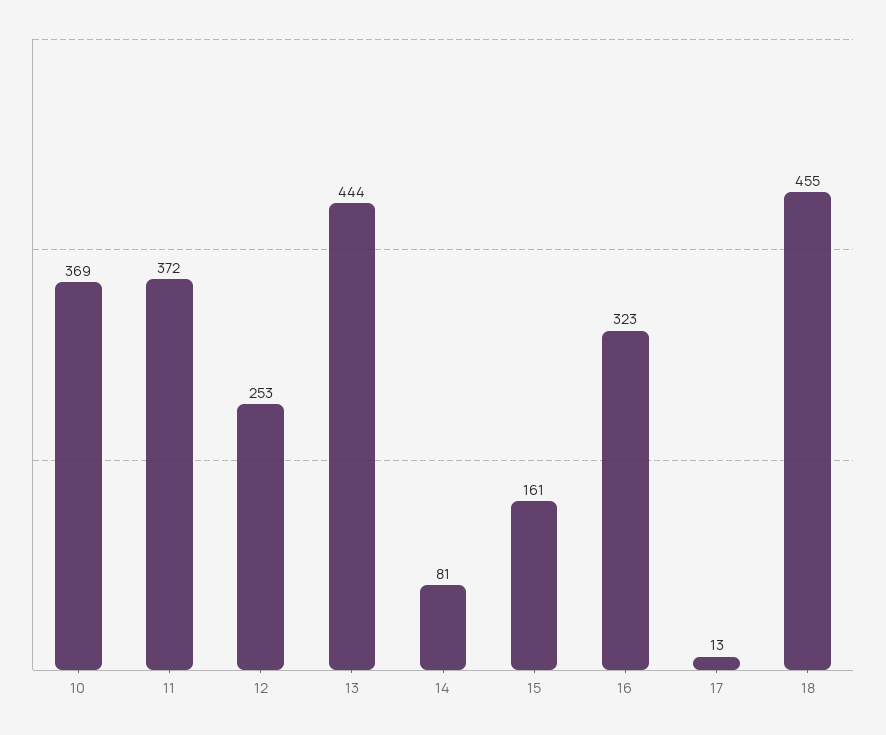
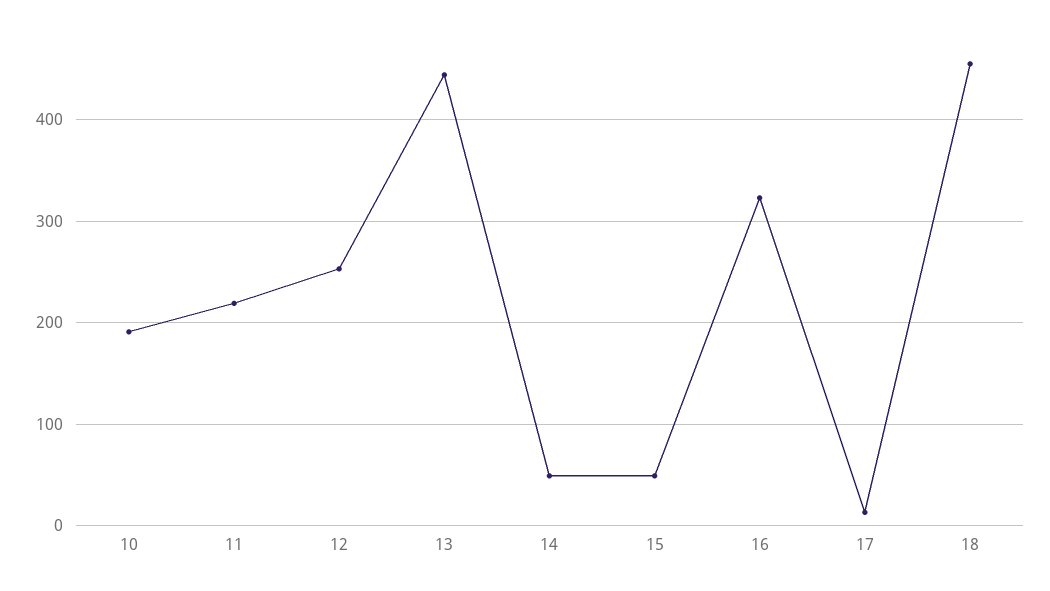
10: 369 -> 190
11: 372 -> 220
14: 81 -> 50
15: 161 -> 50

